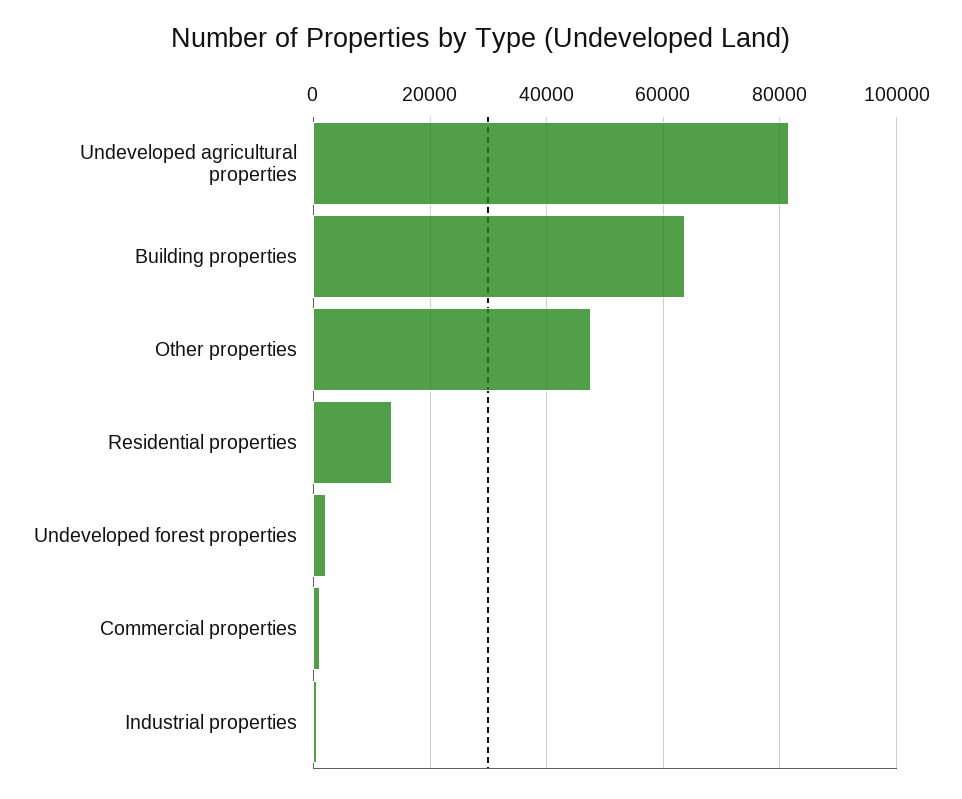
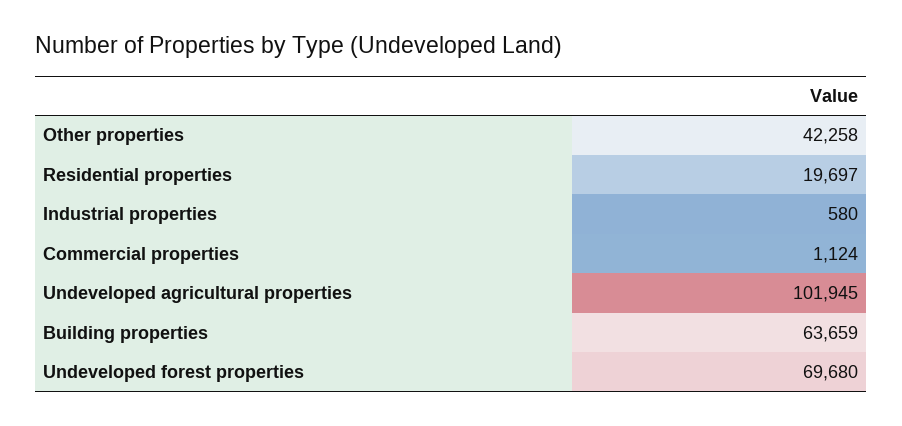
Undeveloped agricultural properties: 82000 -> 101945
Other properties: 48000 -> 42258
Residential properties: 14000 -> 19697
Undeveloped forest properties: 2000 -> 69680

